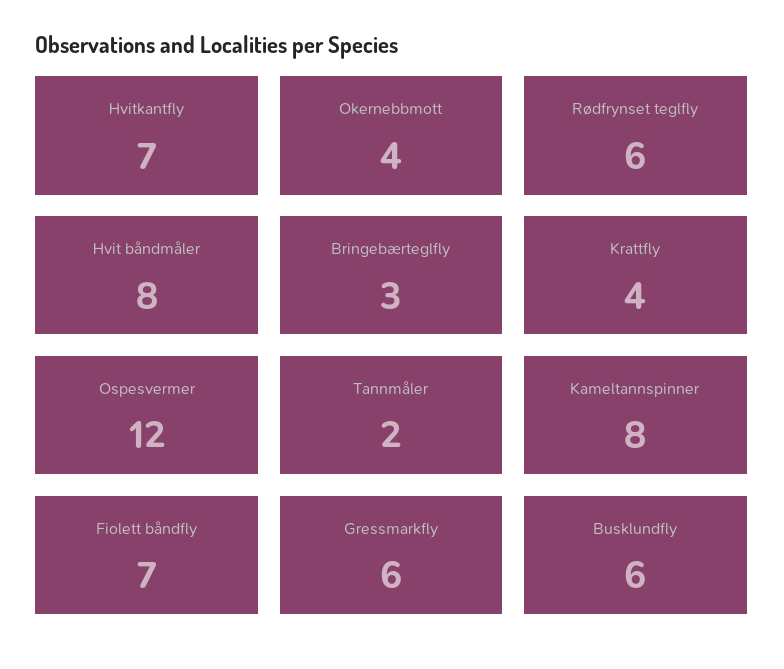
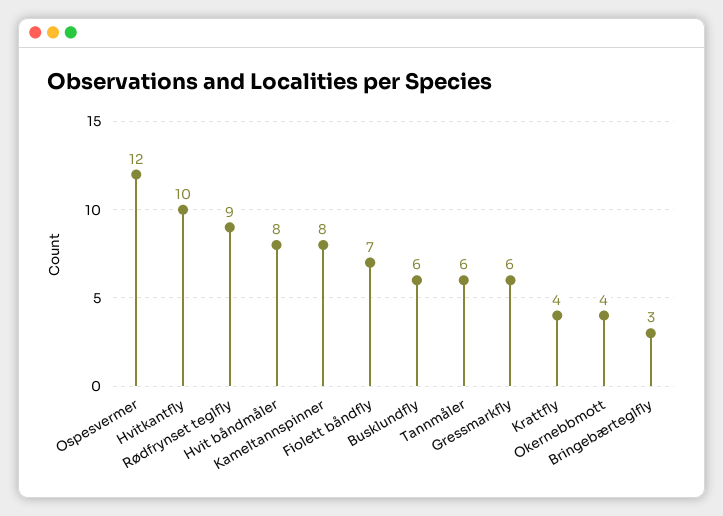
Hvitkantfly: 7 -> 10
Rødfrynset teglfly: 6 -> 9
Tannmåler: 2 -> 6

